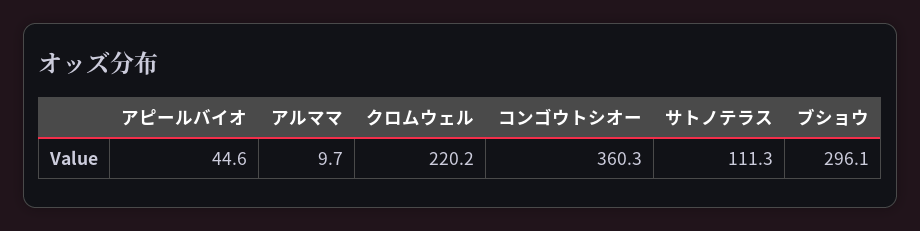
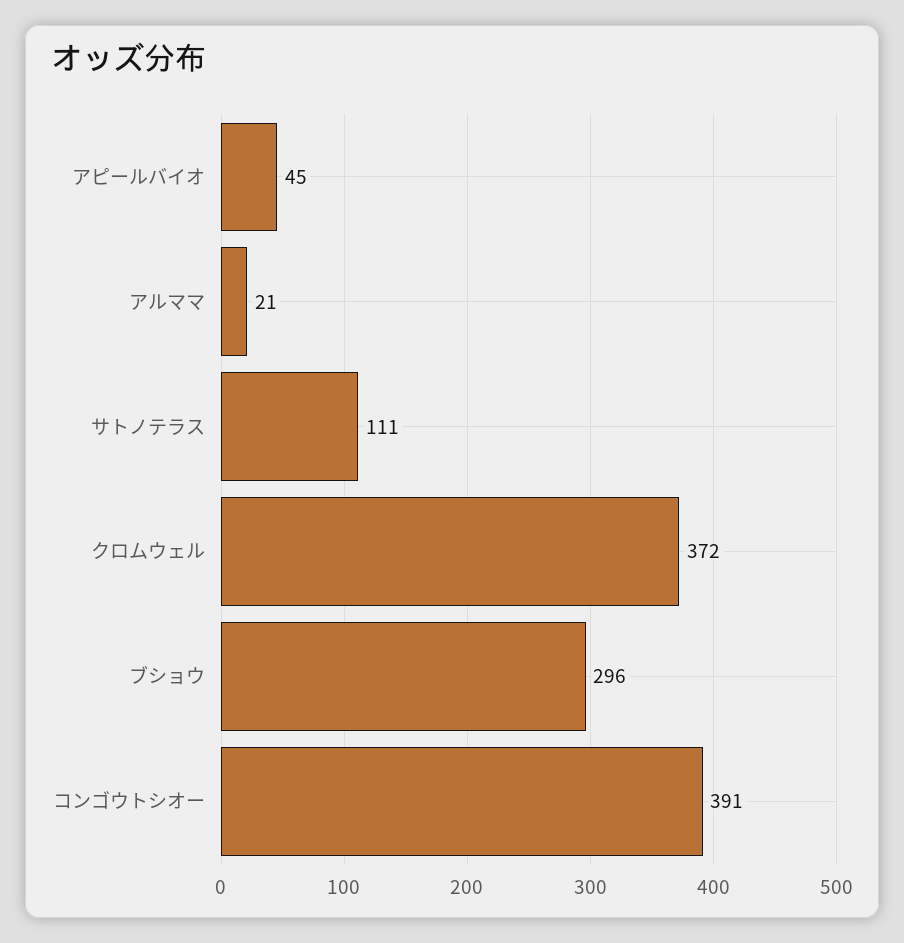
アルママ: 9.7 -> 21
クロムウェル: 220.2 -> 372
コンゴウトシオー: 360.3 -> 391

